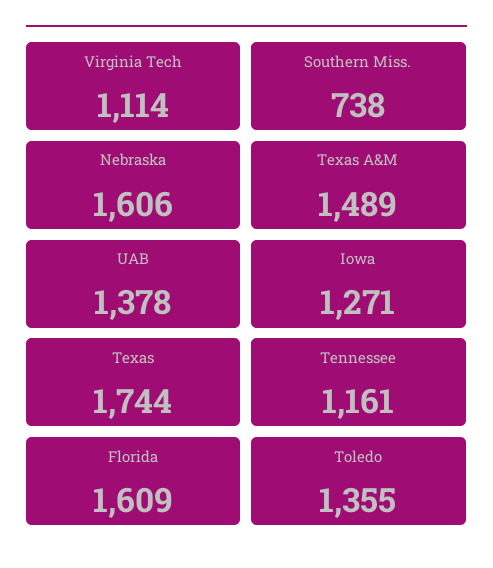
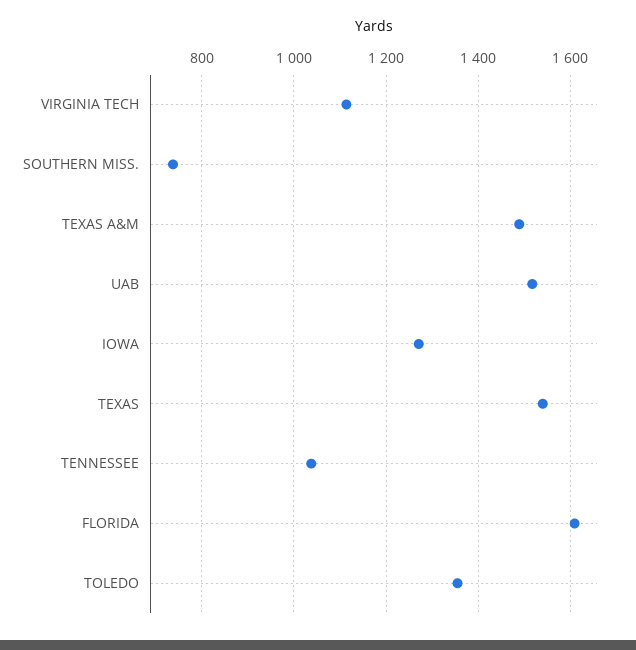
Nebraska: 1606 -> none
UAB: 1378 -> 1520
Texas: 1744 -> 1540
Tennessee: 1161 -> 1040

